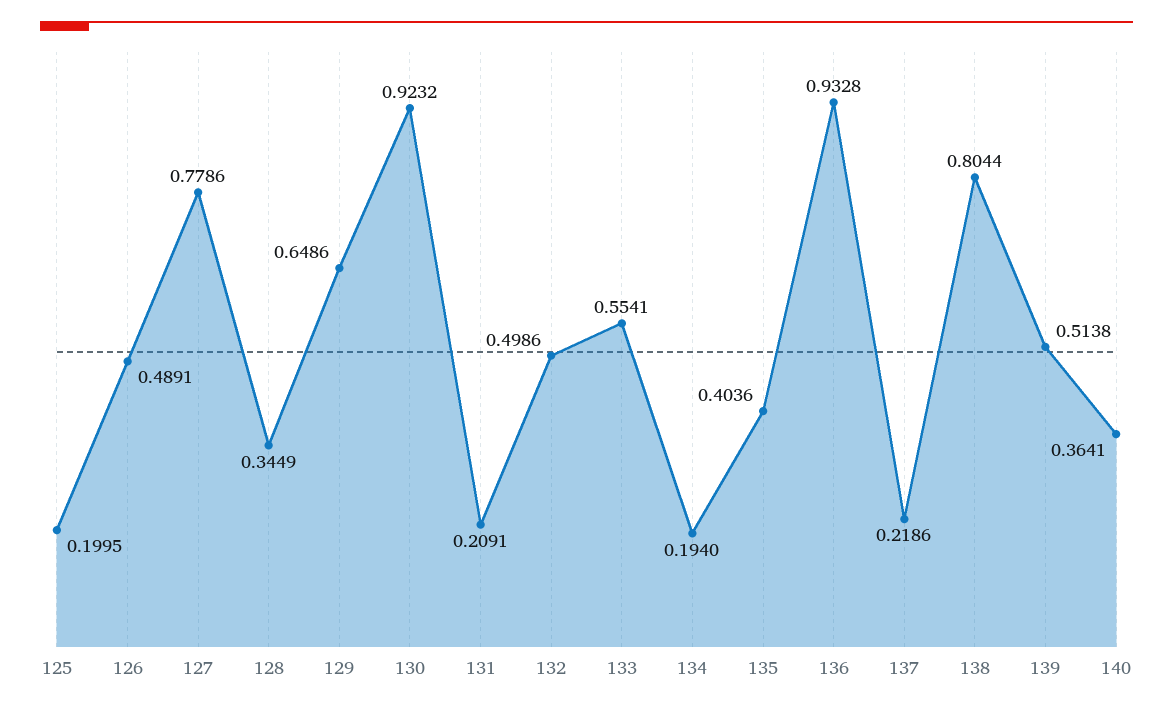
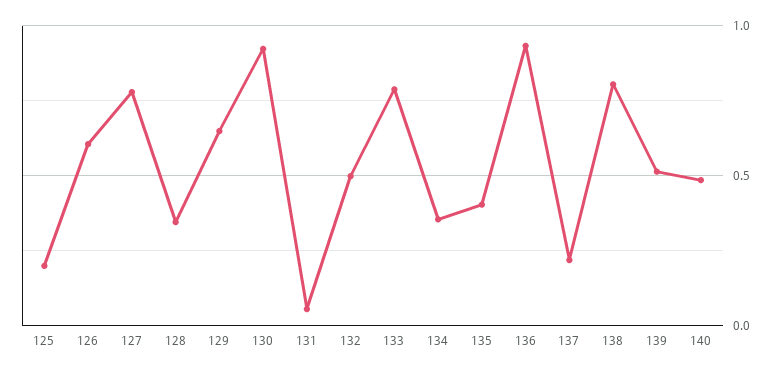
126: 0.4891 -> 0.6
131: 0.2091 -> 0.05
133: 0.5541 -> 0.8
134: 0.194 -> 0.35
140: 0.3641 -> 0.5

